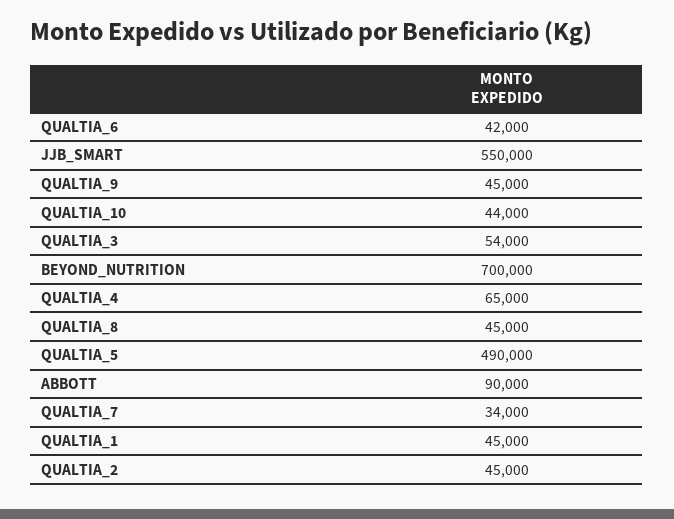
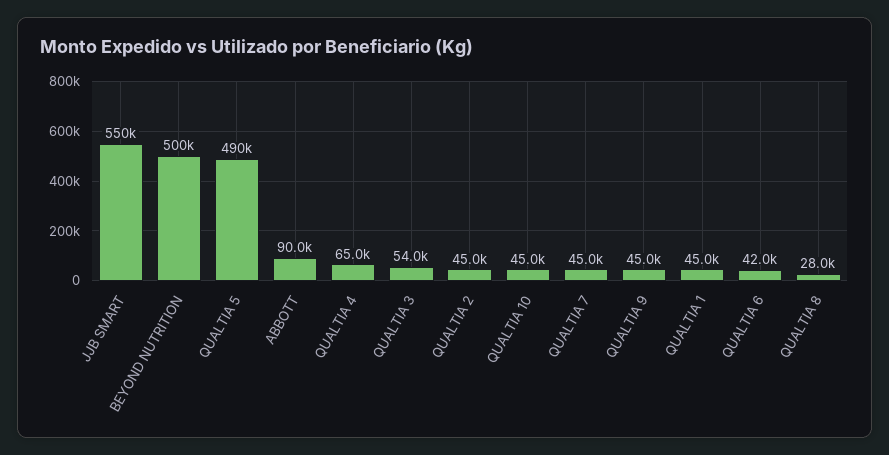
QUALTIA_10: 44000 -> 45000
BEYOND_NUTRITION: 700000 -> 500000
QUALTIA_8: 45000 -> 28000
QUALTIA_7: 34000 -> 45000

